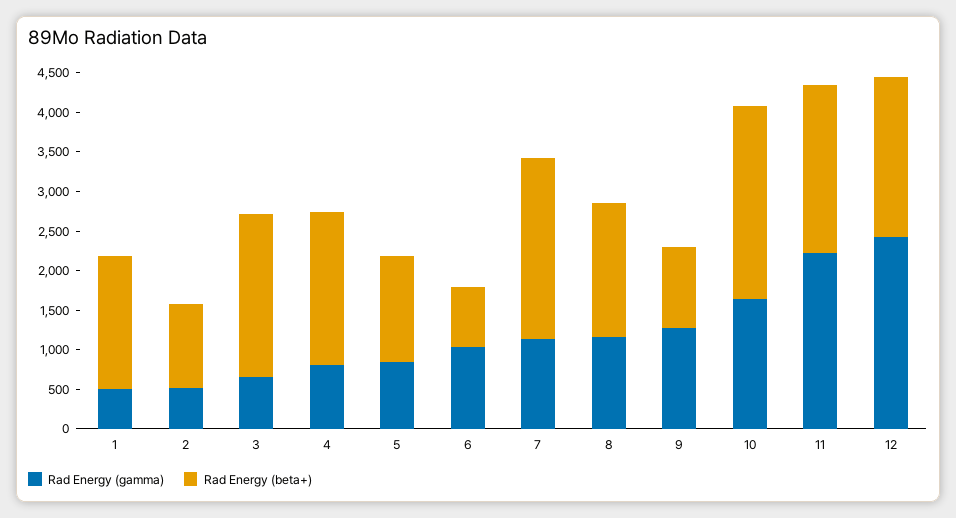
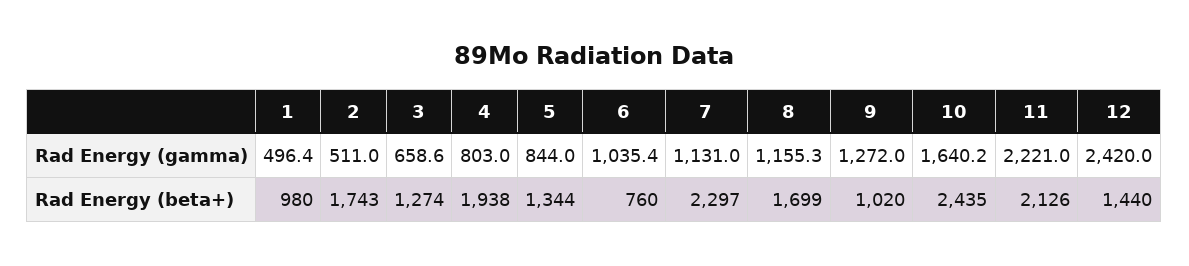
Rad Energy (beta+), 1: 1750 -> 980
Rad Energy (beta+), 2: 1000 -> 1743
Rad Energy (beta+), 3: 2000 -> 1274
Rad Energy (beta+), 12: 2000 -> 1440

